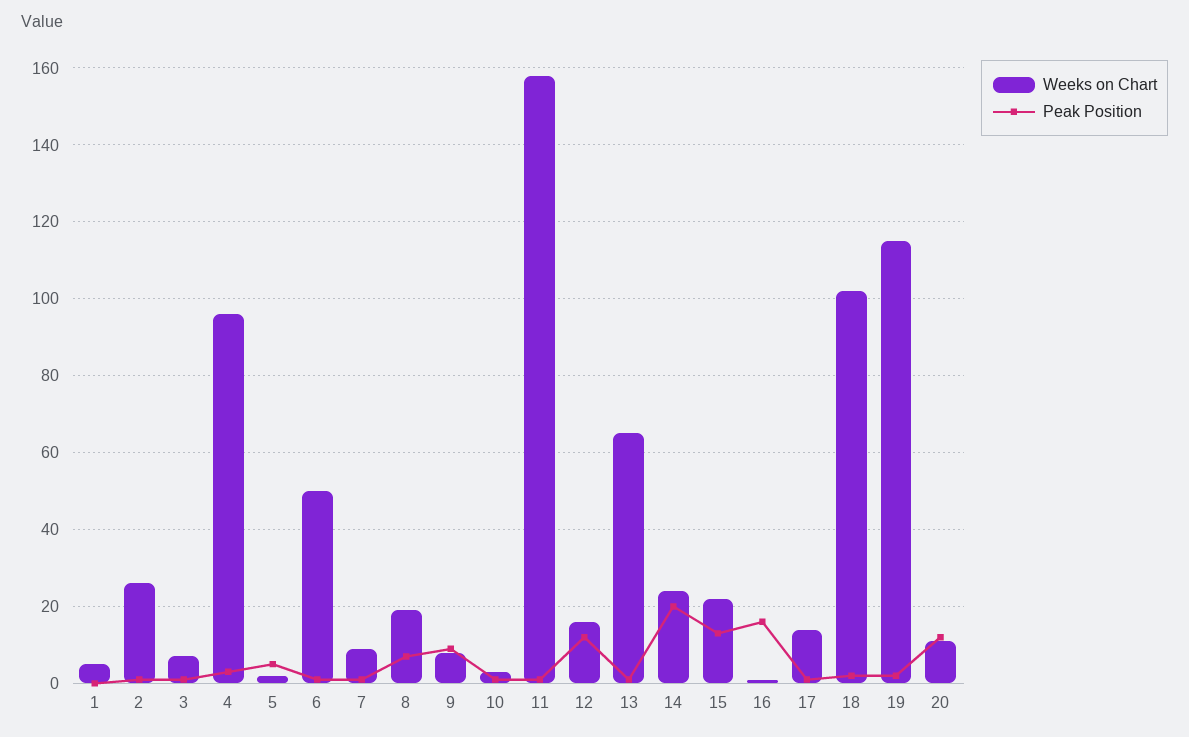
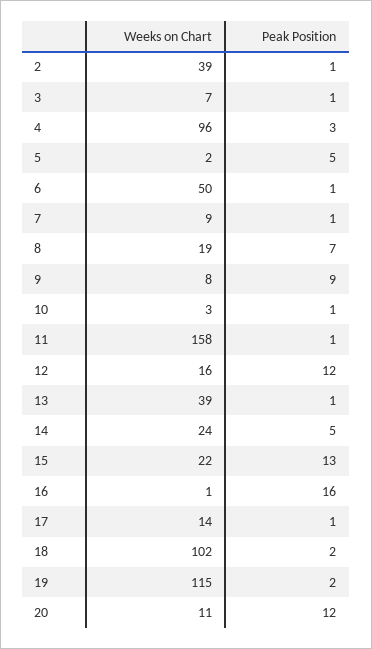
Weeks on Chart, 1: 5 -> none
Peak Position, 1: 0 -> none
Weeks on Chart, 2: 25 -> 39
Weeks on Chart, 13: 65 -> 39
Peak Position, 14: 20 -> 5

